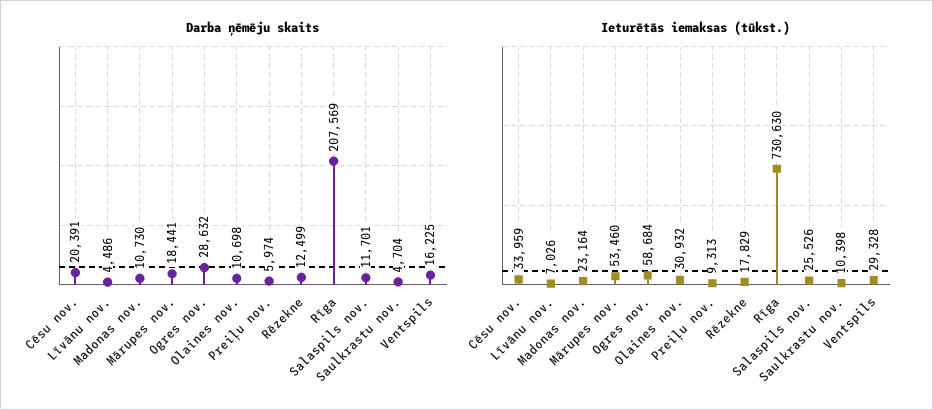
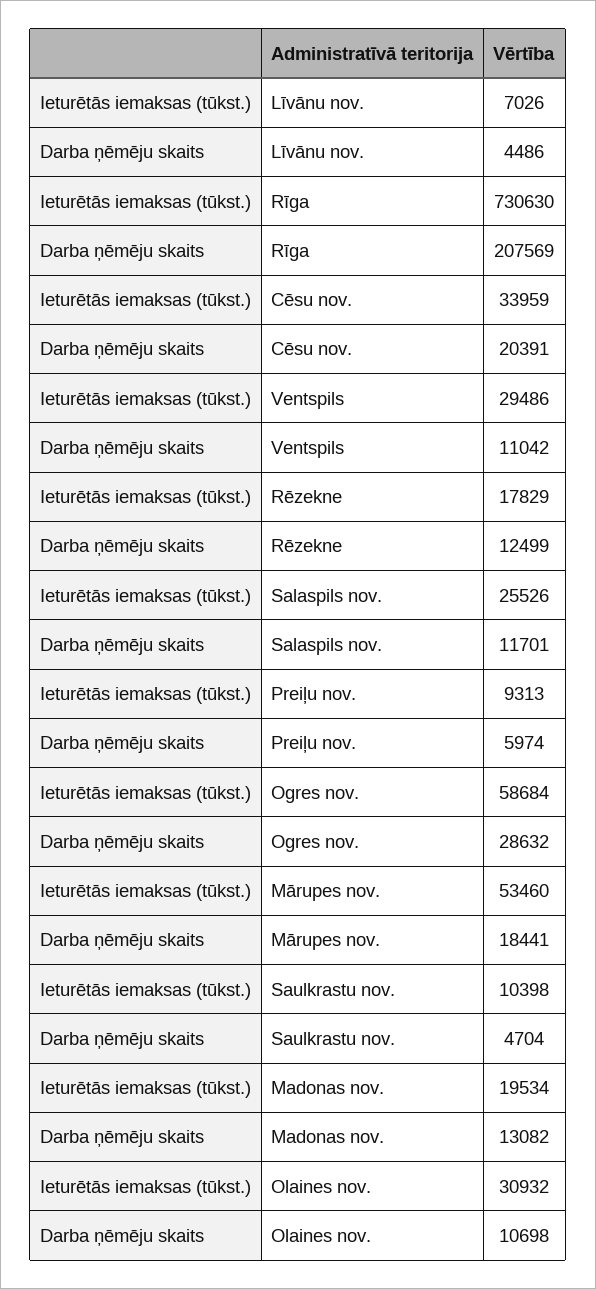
Darba ņēmēju skaits, Madonas nov.: 10730 -> 13082
Darba ņēmēju skaits, Ventspils: 16225 -> 11042
Ieturētās iemaksas (tūkst.), Madonas nov.: 23164 -> 19534
Ieturētās iemaksas (tūkst.), Ventspils: 29328 -> 29486

